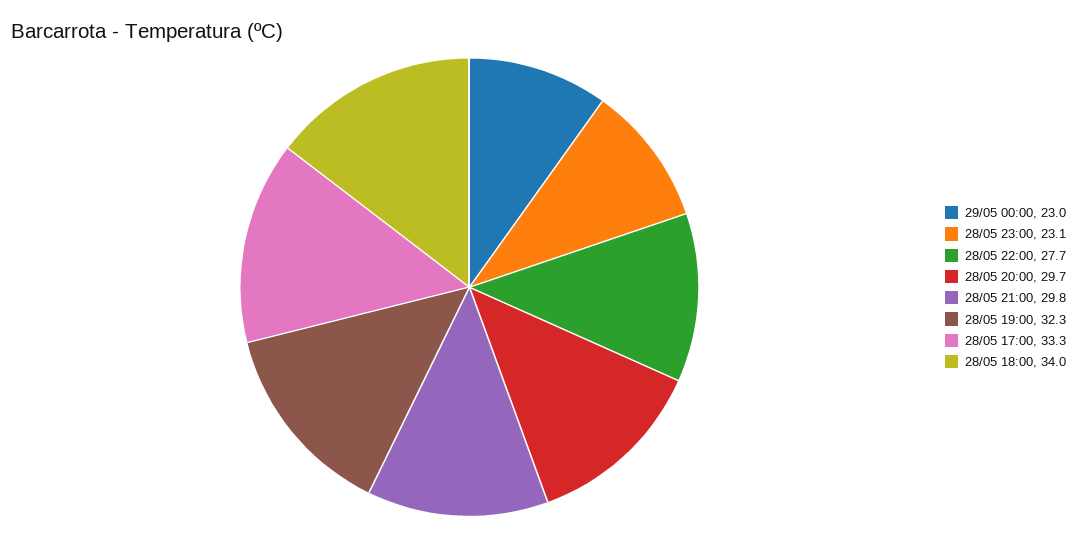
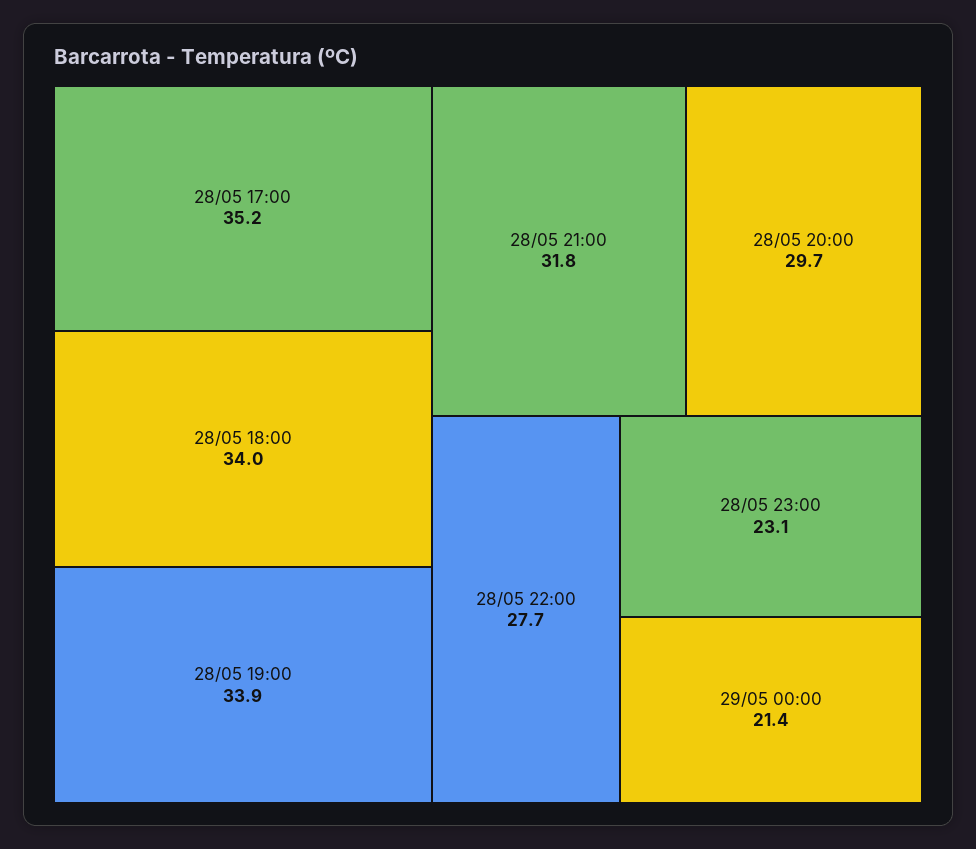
29/05 00:00: 23 -> 21.4
28/05 21:00: 29.8 -> 31.8
28/05 19:00: 32.3 -> 33.9
28/05 17:00: 33.3 -> 35.2

